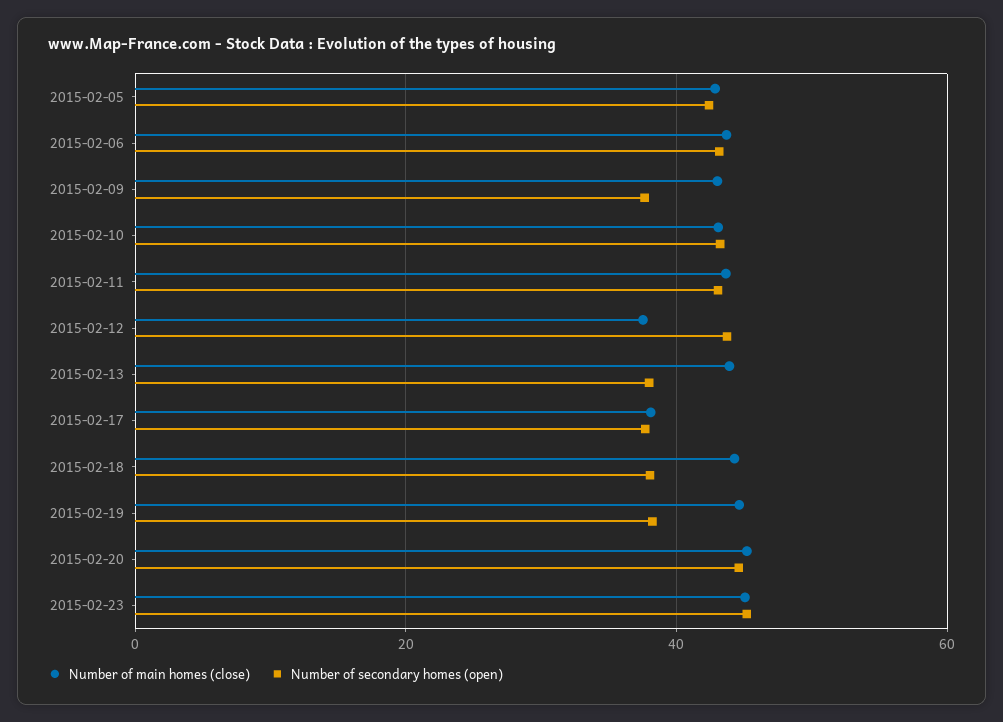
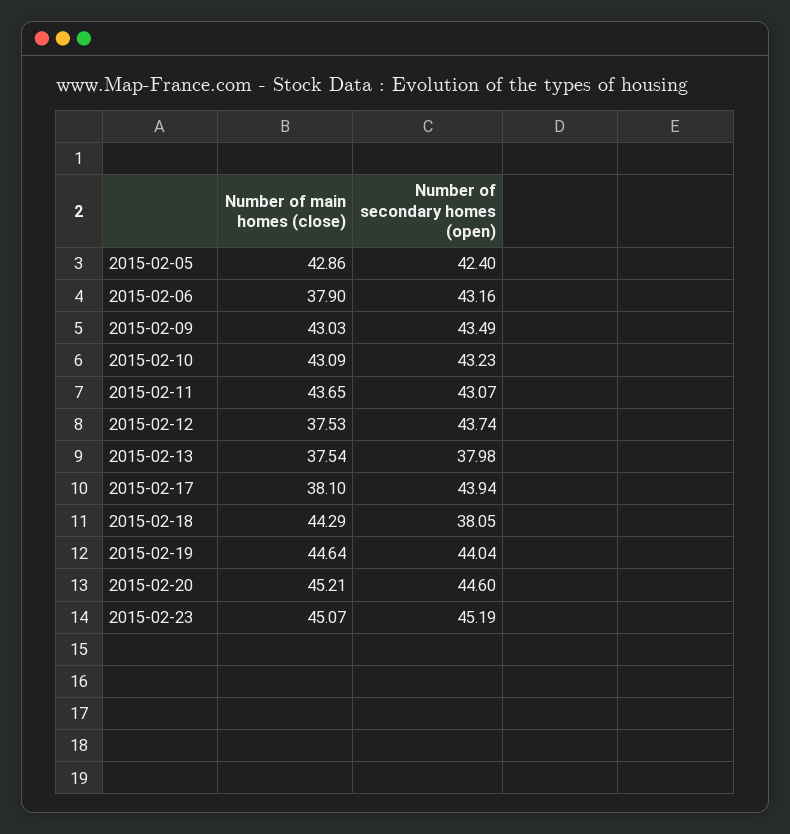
Number of main homes (close), 2015-02-06: 44 -> 37.9
Number of secondary homes (open), 2015-02-09: 38 -> 43.49
Number of main homes (close), 2015-02-13: 44 -> 37.54
Number of secondary homes (open), 2015-02-17: 38 -> 43.94
Number of secondary homes (open), 2015-02-19: 38 -> 44.04

